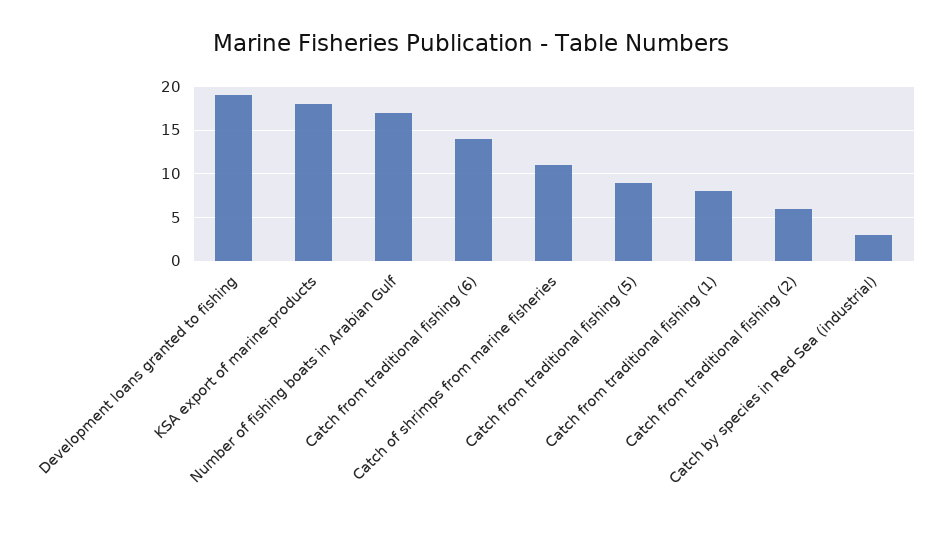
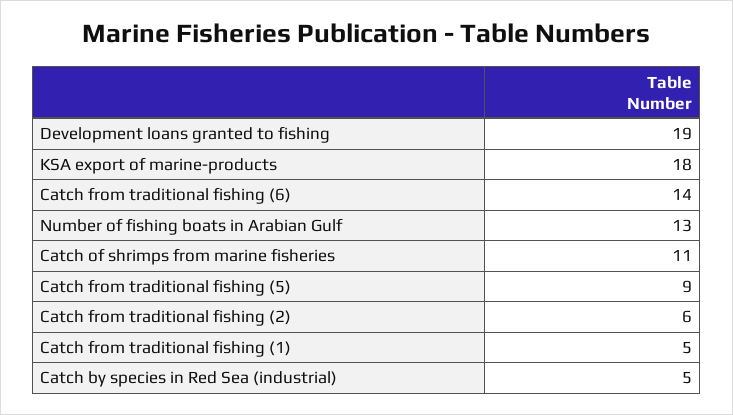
Number of fishing boats in Arabian Gulf: 17 -> 13
Catch from traditional fishing (1): 8 -> 5
Catch by species in Red Sea (industrial): 3 -> 5

